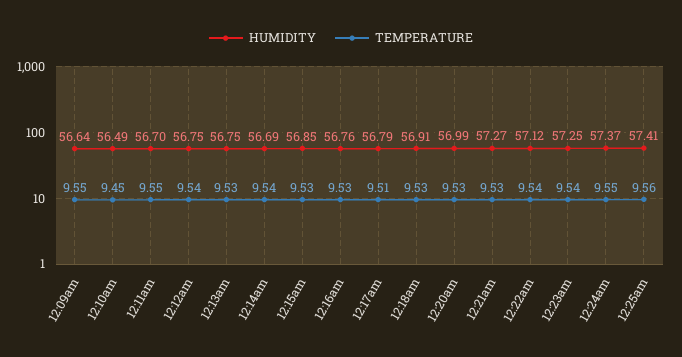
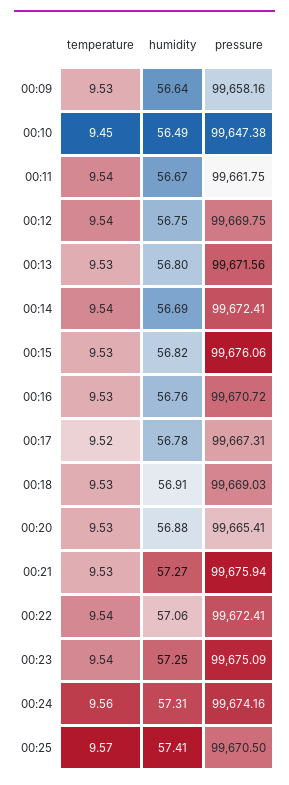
TEMPERATURE, 12:09am: 9.55 -> 9.53
HUMIDITY, 12:11am: 56.7 -> 56.67
TEMPERATURE, 12:11am: 9.55 -> 9.54
HUMIDITY, 12:13am: 56.75 -> 56.8
HUMIDITY, 12:15am: 56.85 -> 56.82
HUMIDITY, 12:17am: 56.79 -> 56.78
TEMPERATURE, 12:17am: 9.51 -> 9.52
HUMIDITY, 12:20am: 56.99 -> 56.88
HUMIDITY, 12:22am: 57.12 -> 57.06
HUMIDITY, 12:24am: 57.37 -> 57.31
TEMPERATURE, 12:24am: 9.55 -> 9.56
TEMPERATURE, 12:25am: 9.56 -> 9.57
pressure, 12:09am: none -> 99658.16
pressure, 12:10am: none -> 99647.38
pressure, 12:11am: none -> 99661.75
pressure, 12:12am: none -> 99669.75
pressure, 12:13am: none -> 99671.56
pressure, 12:14am: none -> 99672.41
pressure, 12:15am: none -> 99676.06
pressure, 12:16am: none -> 99670.72
pressure, 12:17am: none -> 99667.31
pressure, 12:18am: none -> 99669.03
pressure, 12:20am: none -> 99665.41
pressure, 12:21am: none -> 99675.94
pressure, 12:22am: none -> 99672.41
pressure, 12:23am: none -> 99675.09
pressure, 12:24am: none -> 99674.16
pressure, 12:25am: none -> 99670.5

